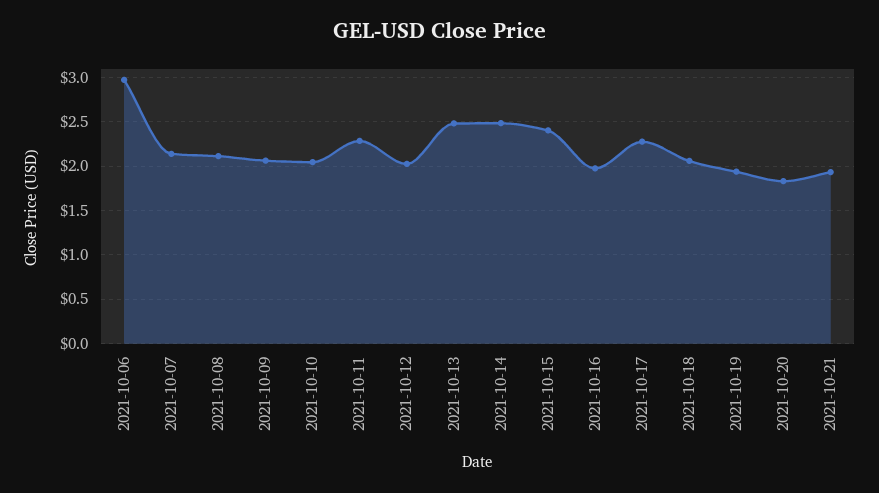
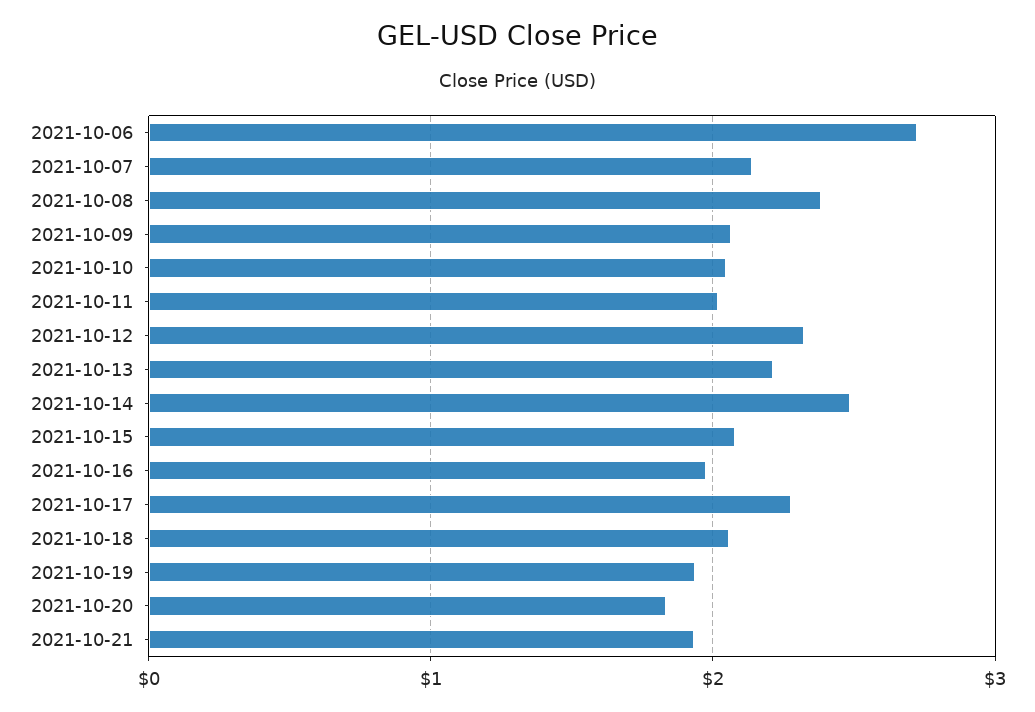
2021-10-06: 3 -> 2.7
2021-10-08: 2.1 -> 2.4
2021-10-11: 2.3 -> 2
2021-10-12: 2 -> 2.3
2021-10-13: 2.5 -> 2.2
2021-10-15: 2.4 -> 2.1

